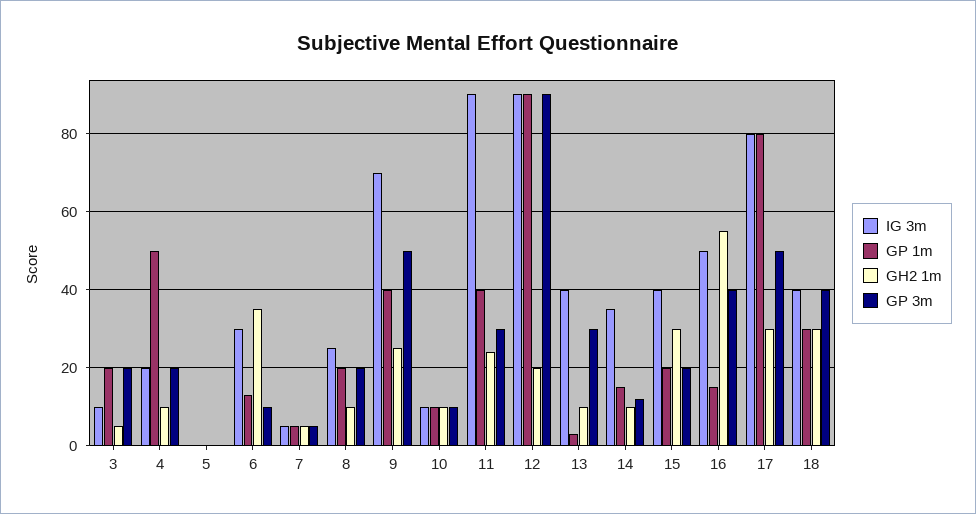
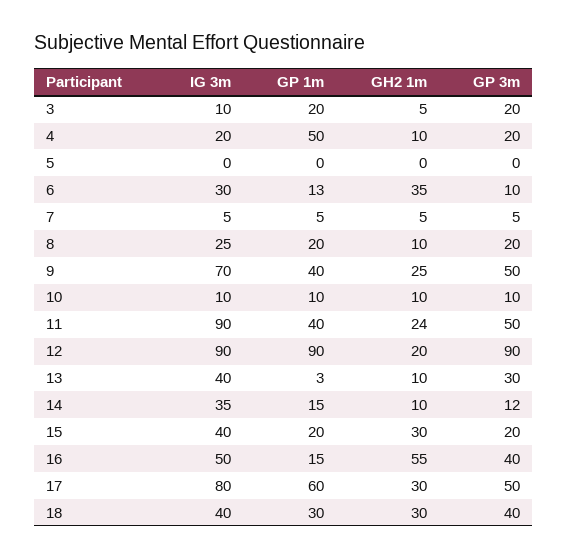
GP 3m, 11: 30 -> 50
GP 1m, 17: 80 -> 60

